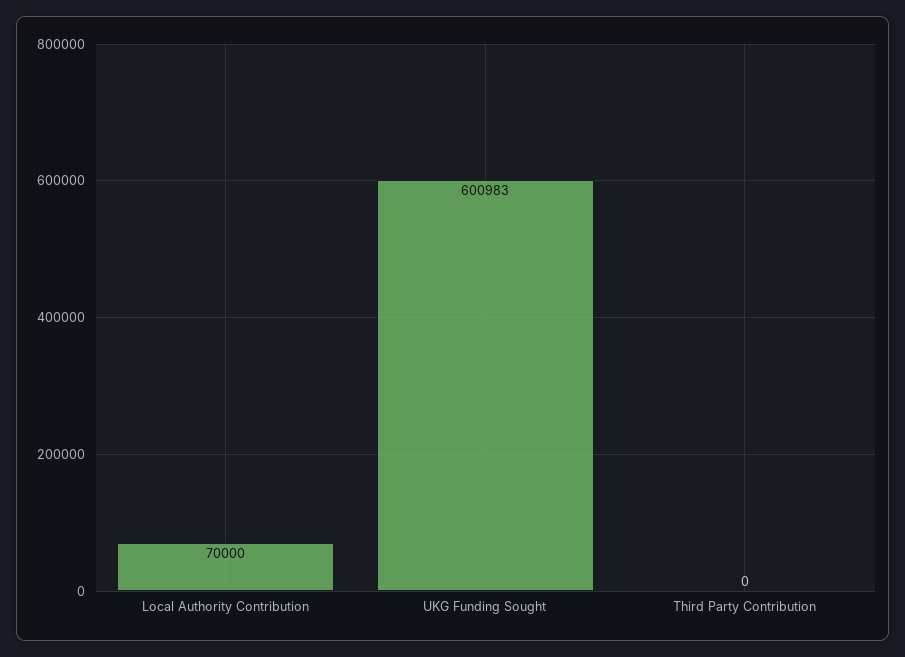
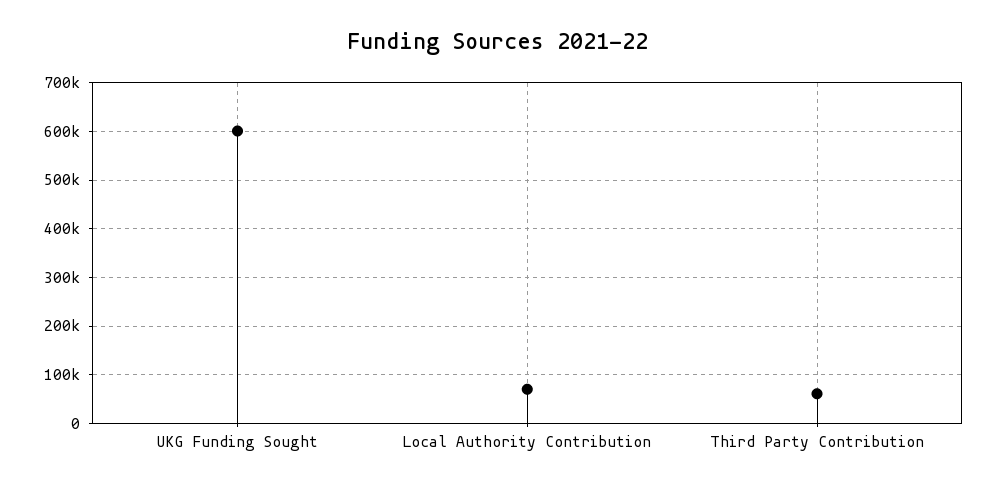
Third Party Contribution: 0 -> 60000

